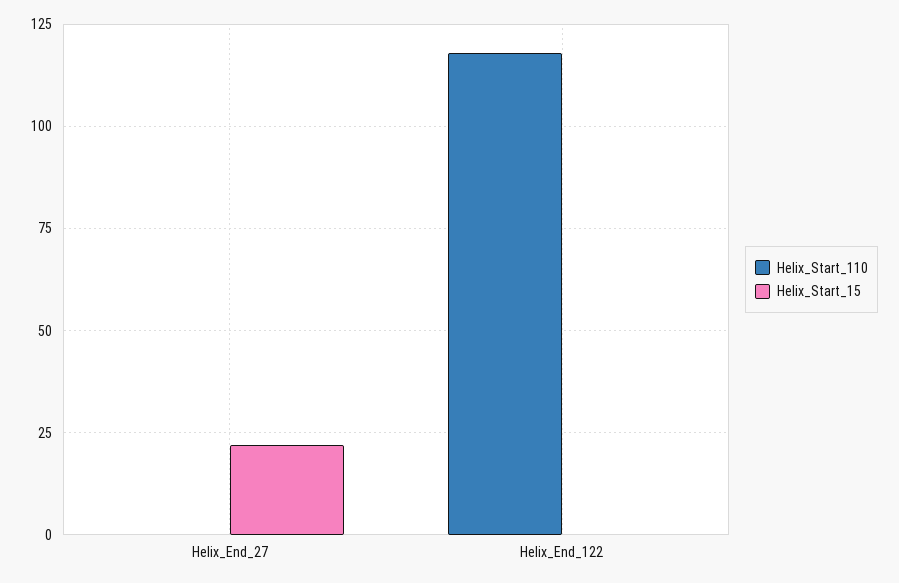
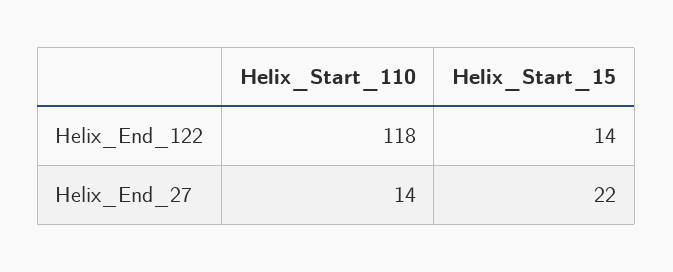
Helix_Start_110, Helix_End_27: 0 -> 14
Helix_Start_15, Helix_End_122: 0 -> 14

